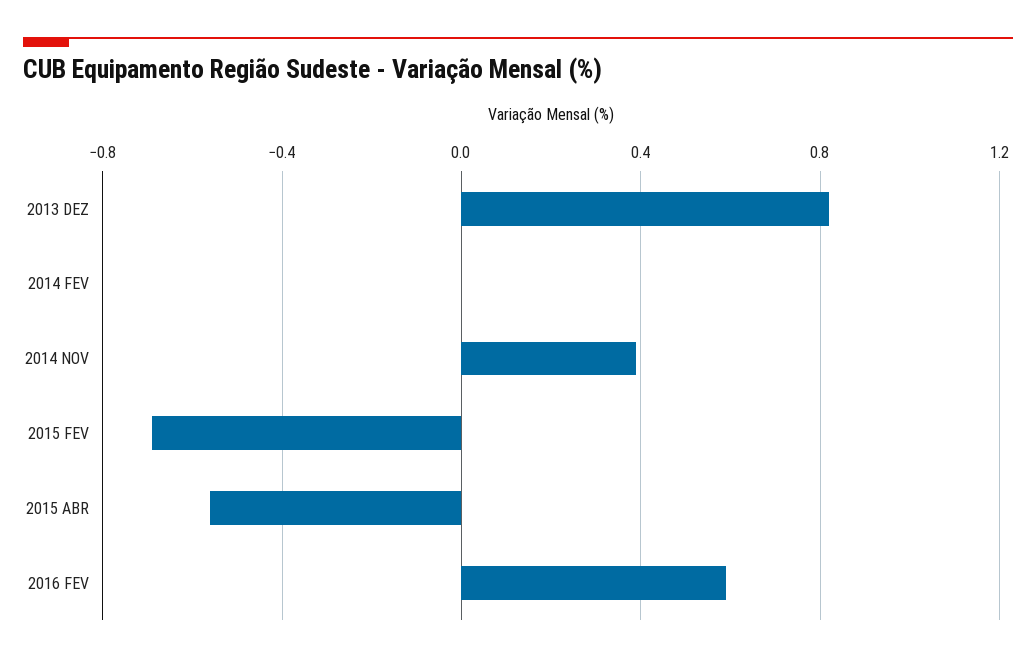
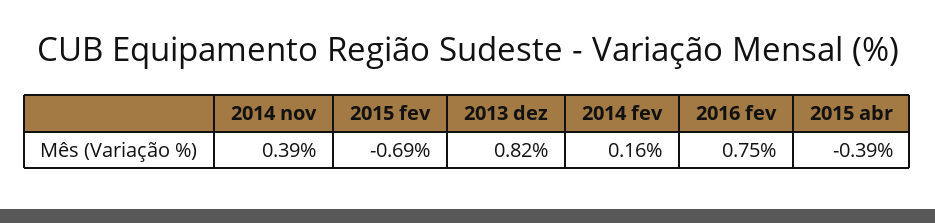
2014 FEV: 0 -> 0.16
2015 ABR: -0.55 -> -0.39
2016 FEV: 0.6 -> 0.75

